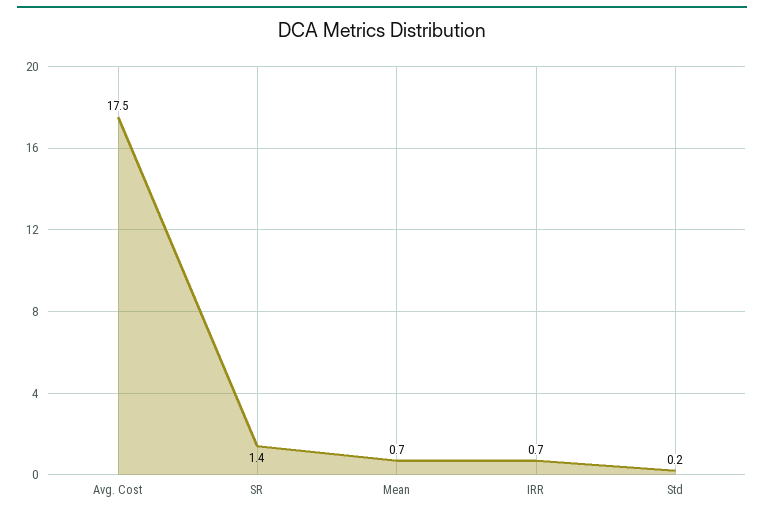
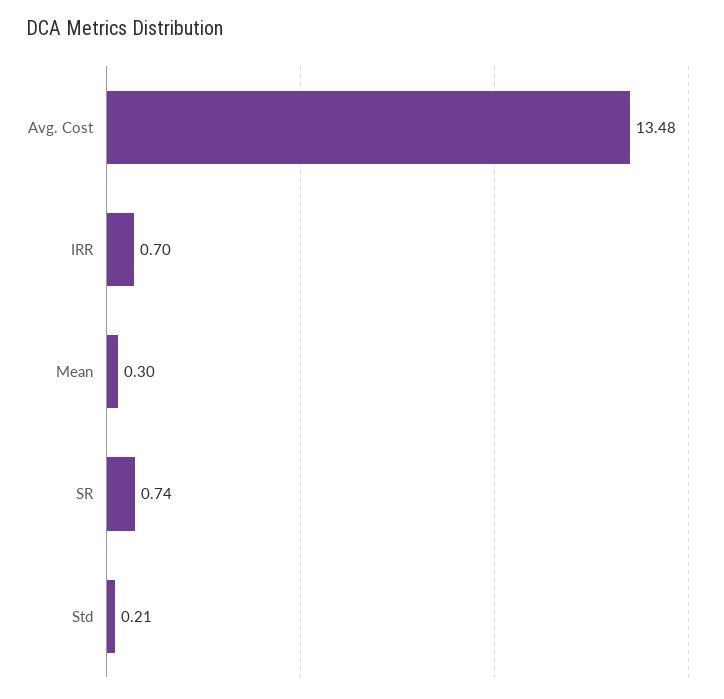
Avg. Cost: 17.5 -> 13.48
SR: 1.4 -> 0.74
Mean: 0.7 -> 0.3

